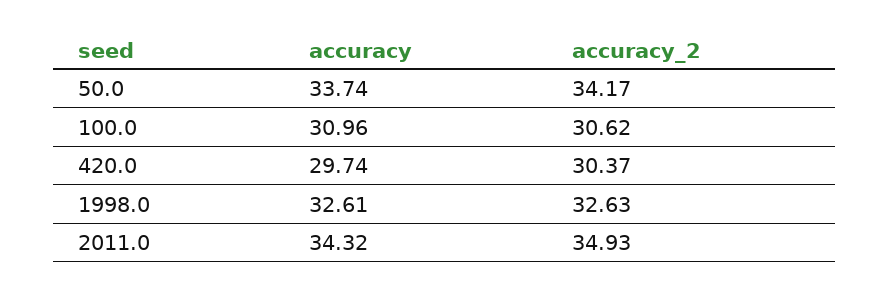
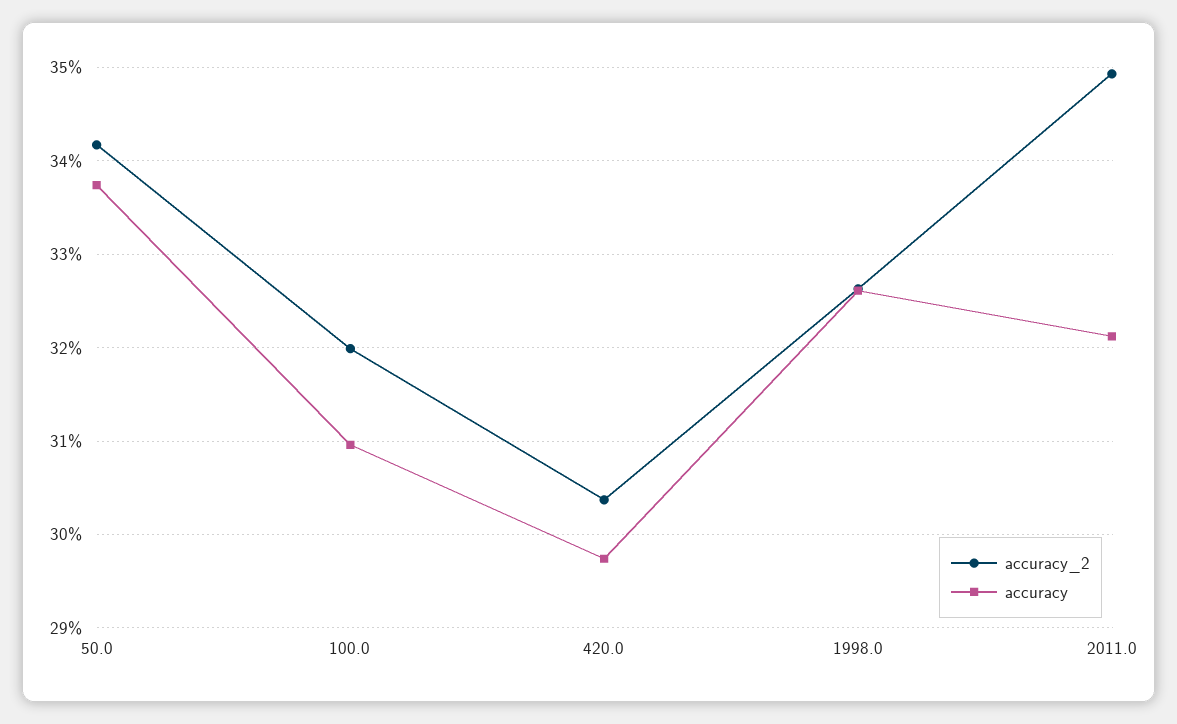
accuracy_2, 100.0: 30.62 -> 32
accuracy, 2011.0: 34.32 -> 32.1

